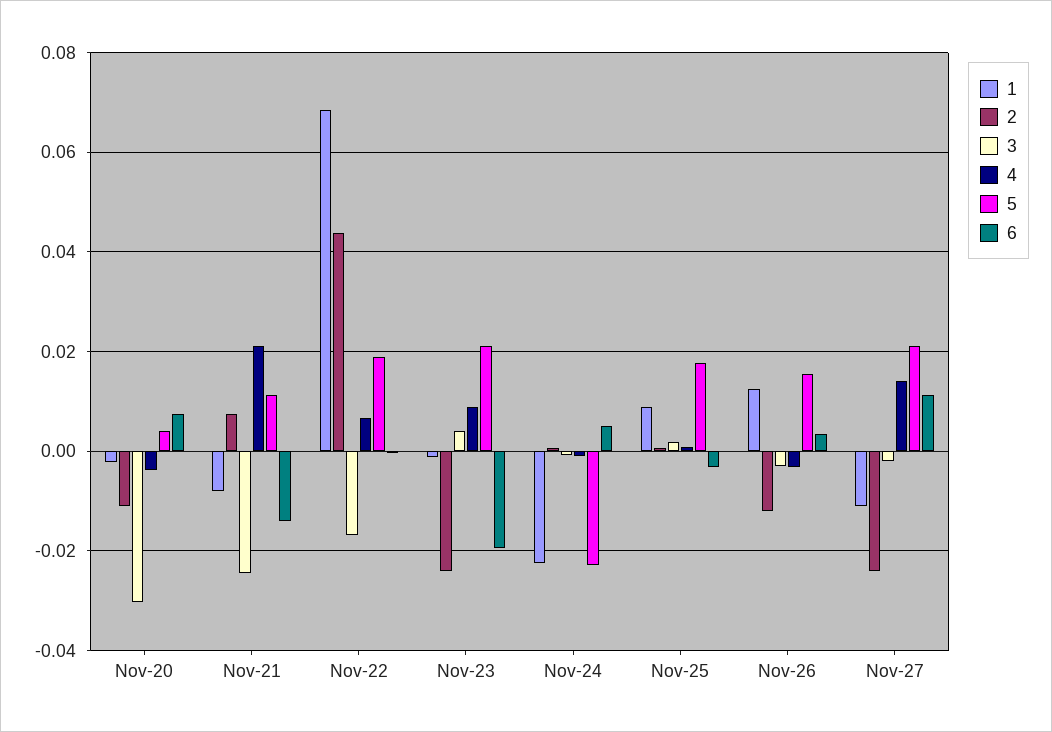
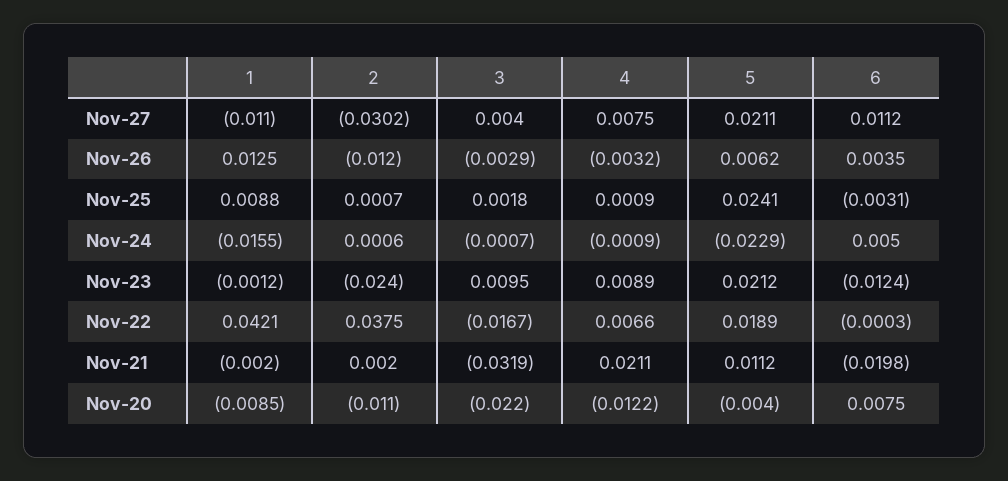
1, Nov-20: -0.002 -> -0.0085
3, Nov-20: -0.03 -> -0.022
4, Nov-20: -0.004 -> -0.0122
5, Nov-20: 0.004 -> -0.004
1, Nov-21: -0.008 -> -0.002
2, Nov-21: 0.008 -> 0.002
3, Nov-21: -0.024 -> -0.0319
6, Nov-21: -0.014 -> -0.0198
1, Nov-22: 0.068 -> 0.0421
2, Nov-22: 0.044 -> 0.0375
3, Nov-23: 0.004 -> 0.0095
6, Nov-23: -0.02 -> -0.0124
1, Nov-24: -0.022 -> -0.0155
5, Nov-25: 0.018 -> 0.0241
5, Nov-26: 0.016 -> 0.0062
2, Nov-27: -0.024 -> -0.0302
3, Nov-27: -0.002 -> 0.004
4, Nov-27: 0.014 -> 0.0075

